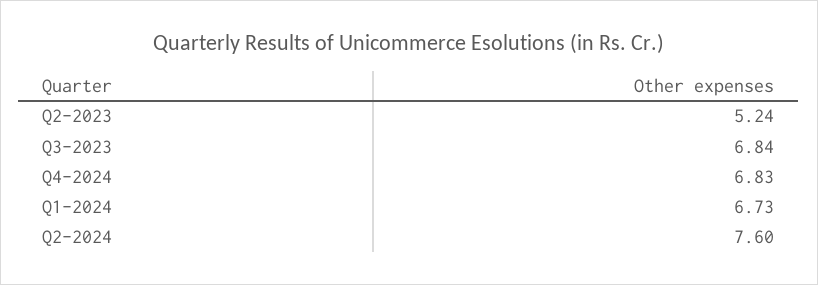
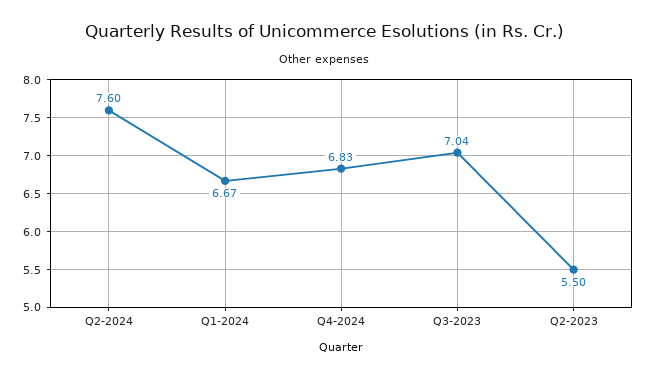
Q2-2023: 5.24 -> 5.5
Q3-2023: 6.84 -> 7.04
Q1-2024: 6.73 -> 6.67

